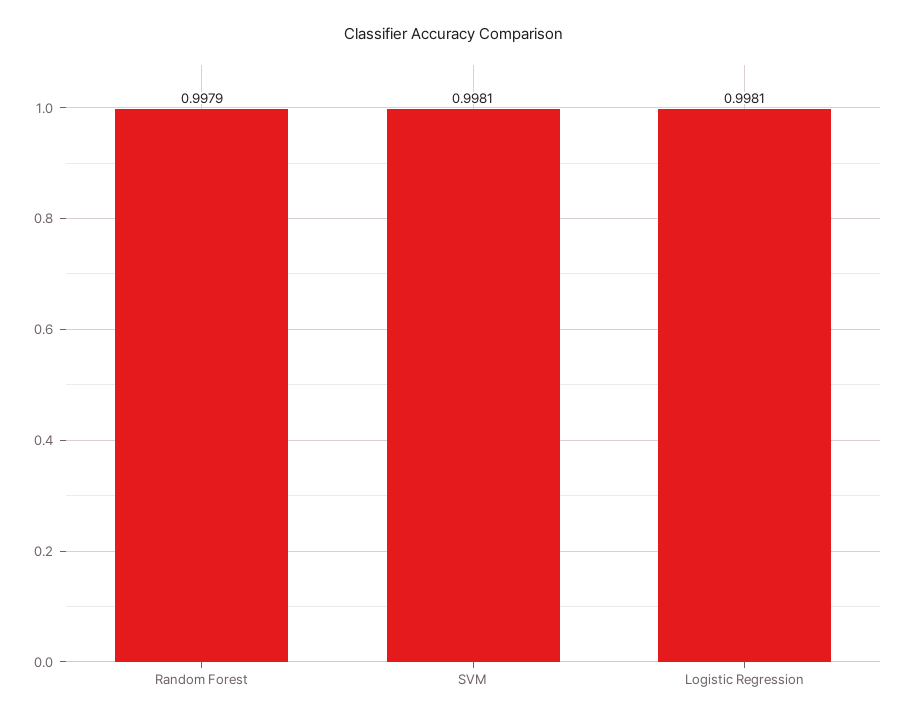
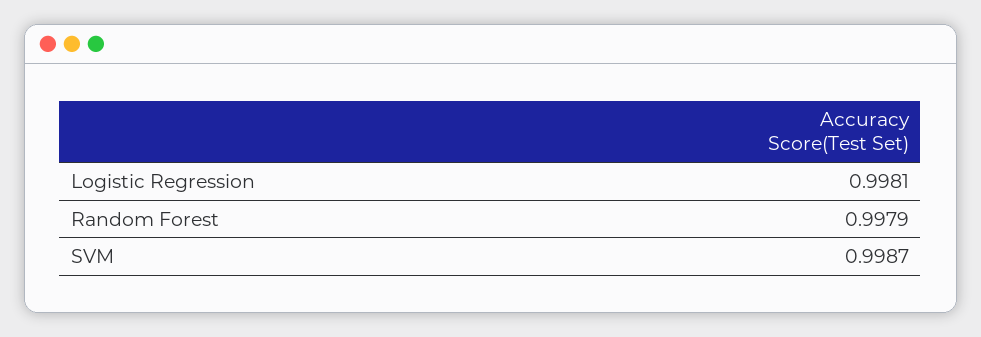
SVM: 0.9981 -> 0.9987

